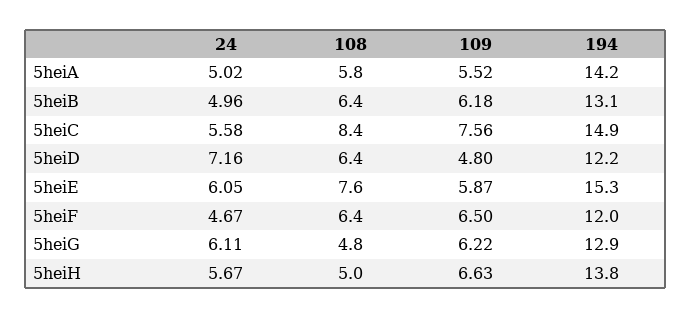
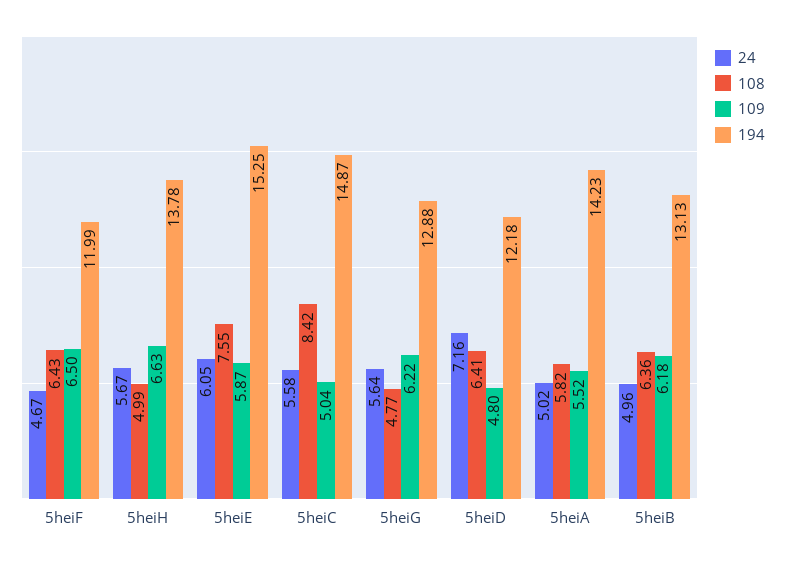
109, 5heiC: 7.56 -> 5.04
24, 5heiG: 6.11 -> 5.64

